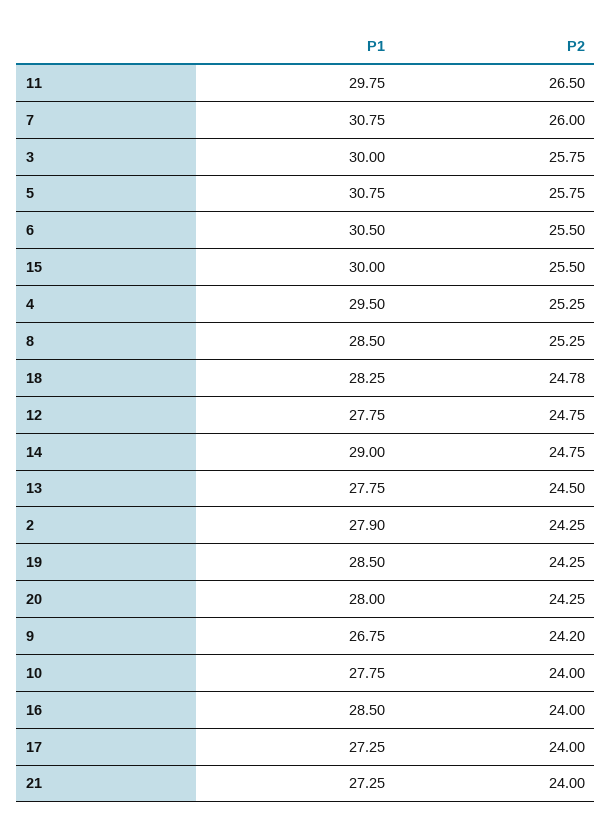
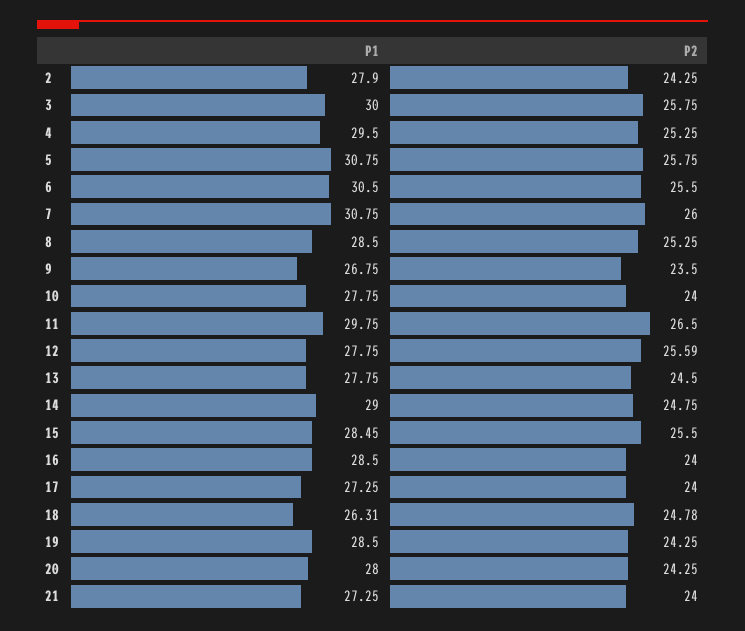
P1, 15: 30 -> 28.45
P1, 18: 28.25 -> 26.31
P2, 12: 24.75 -> 25.59
P2, 9: 24.2 -> 23.5

